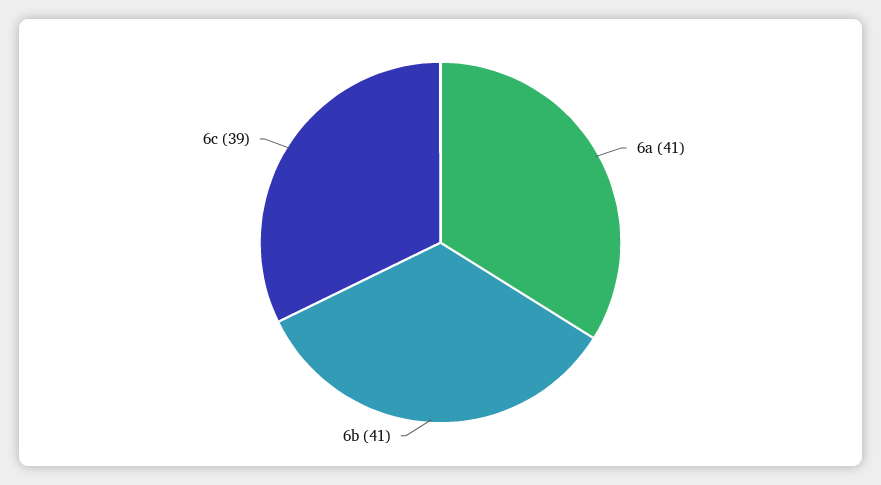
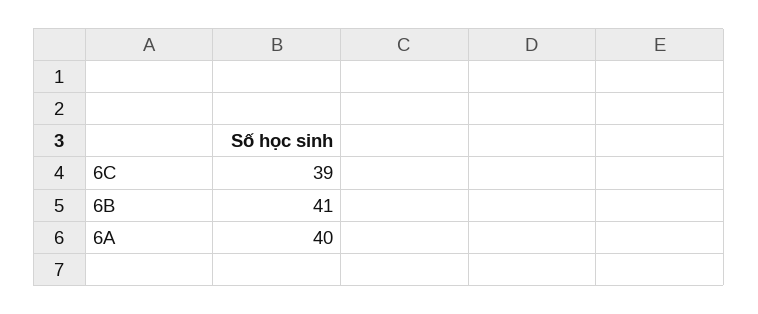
6a: 41 -> 40

